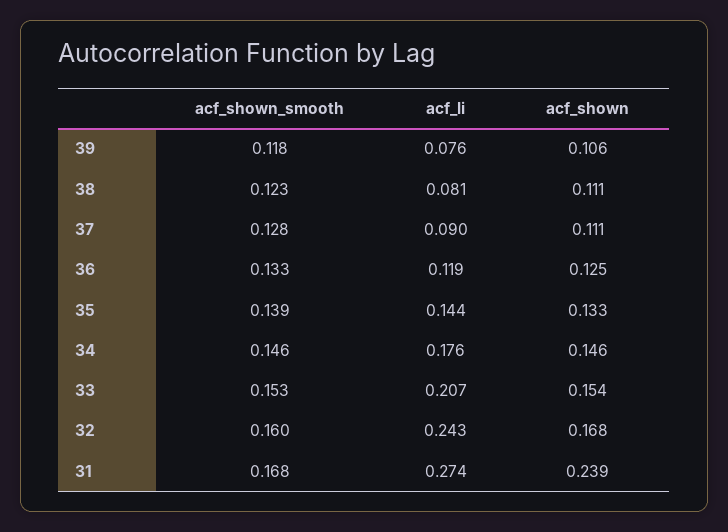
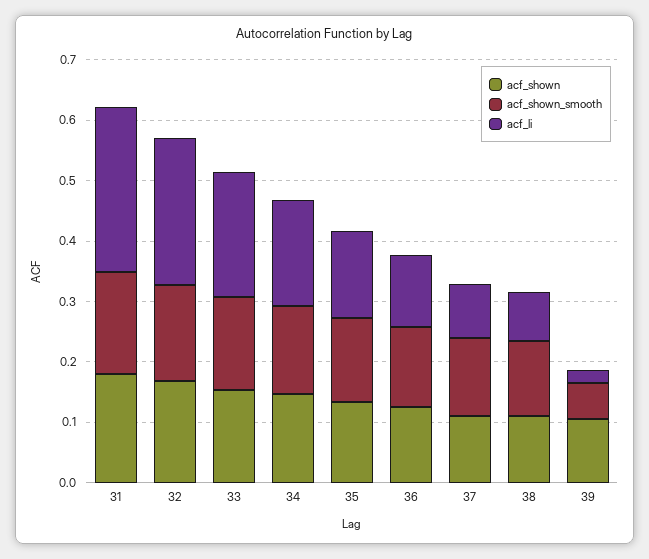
acf_shown_smooth, 39: 0.118 -> 0.06
acf_li, 39: 0.076 -> 0.02
acf_shown, 31: 0.239 -> 0.18

